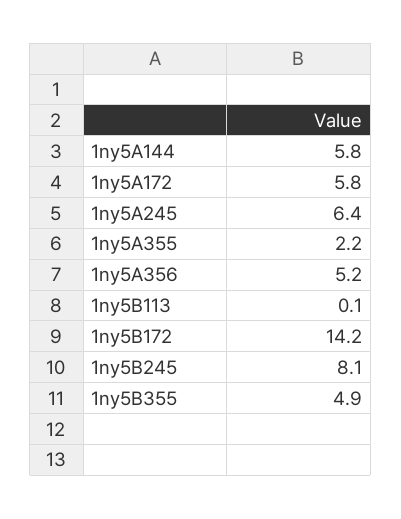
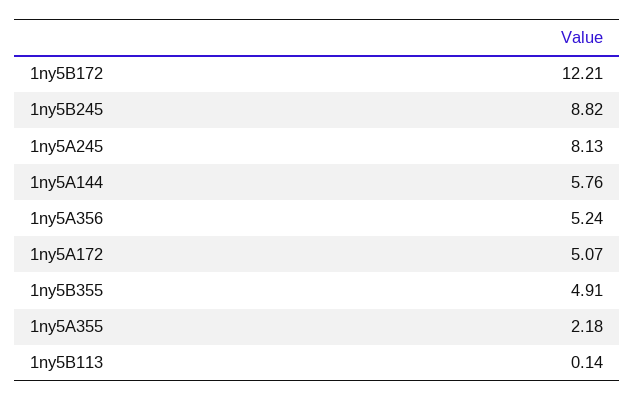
1ny5A172: 5.8 -> 5.07
1ny5A245: 6.4 -> 8.13
1ny5B172: 14.2 -> 12.21
1ny5B245: 8.1 -> 8.82

